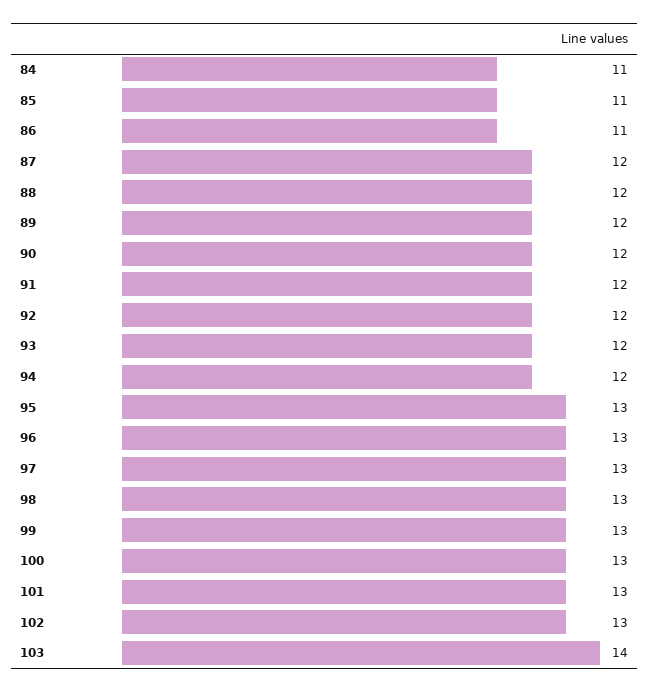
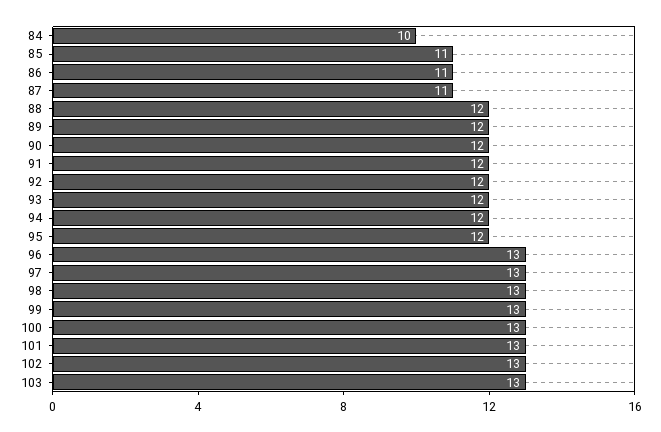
84: 11 -> 10
87: 12 -> 11
95: 13 -> 12
103: 14 -> 13

